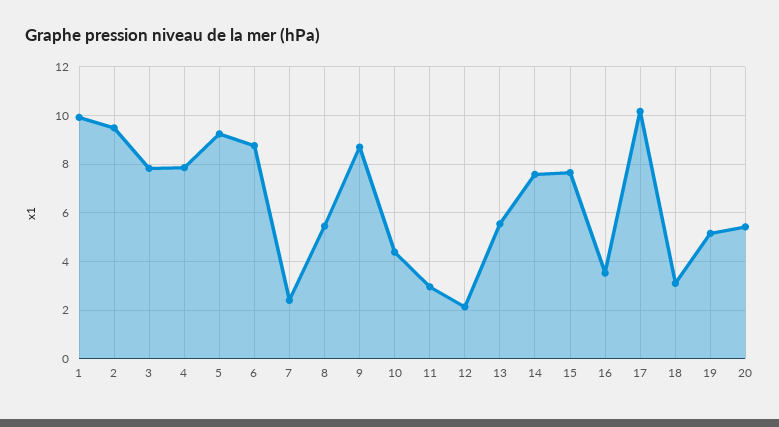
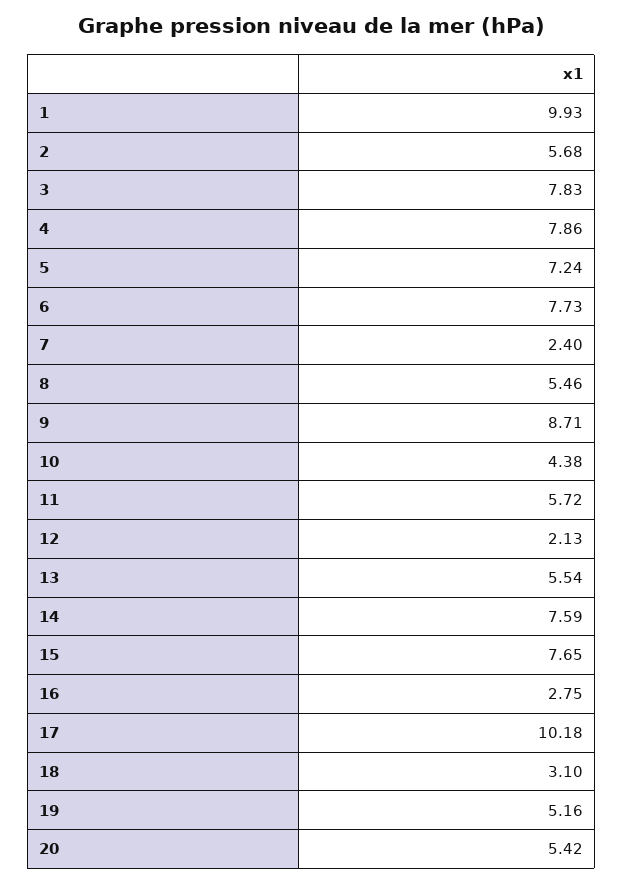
2: 9.5 -> 5.68
5: 9.25 -> 7.24
6: 8.75 -> 7.73
11: 3 -> 5.72
16: 3.5 -> 2.75

